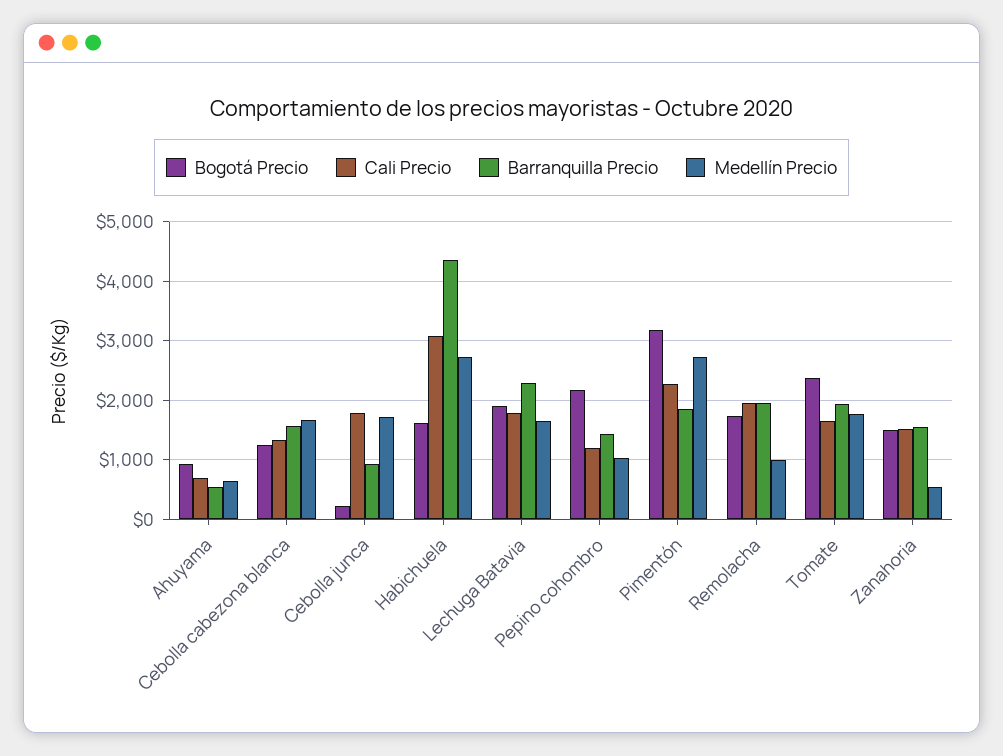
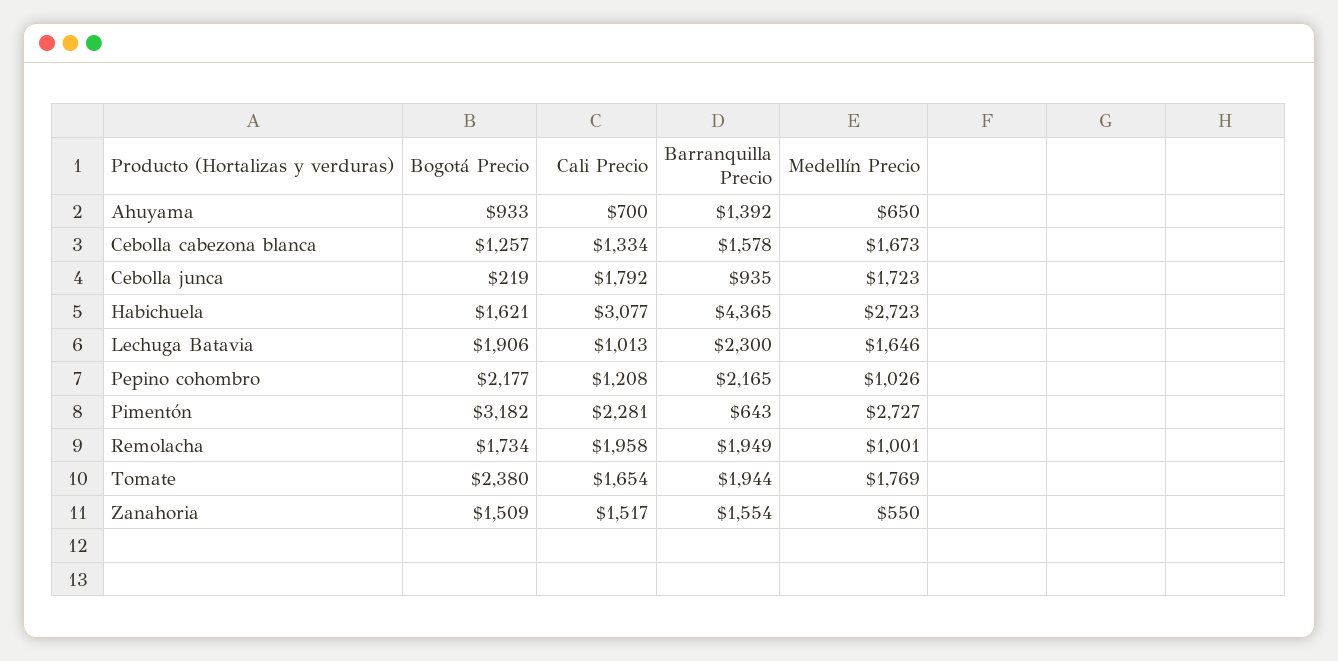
Barranquilla Precio, Ahuyama: 600 -> 1392
Cali Precio, Lechuga Batavia: 1800 -> 1013
Barranquilla Precio, Pepino cohombro: 1400 -> 2165
Barranquilla Precio, Pimentón: 1800 -> 643

